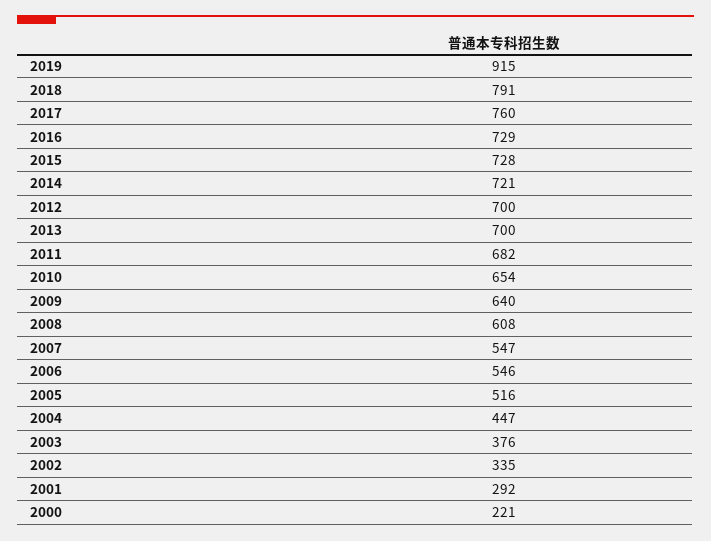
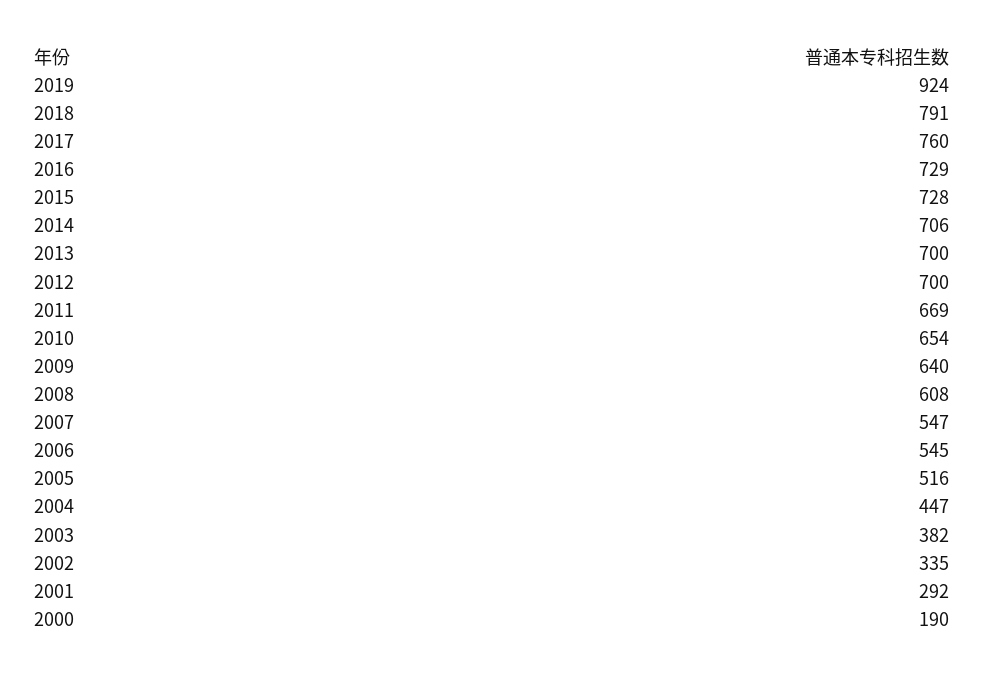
2019: 915 -> 924
2014: 721 -> 706
2011: 682 -> 669
2006: 546 -> 545
2003: 376 -> 382
2000: 221 -> 190

